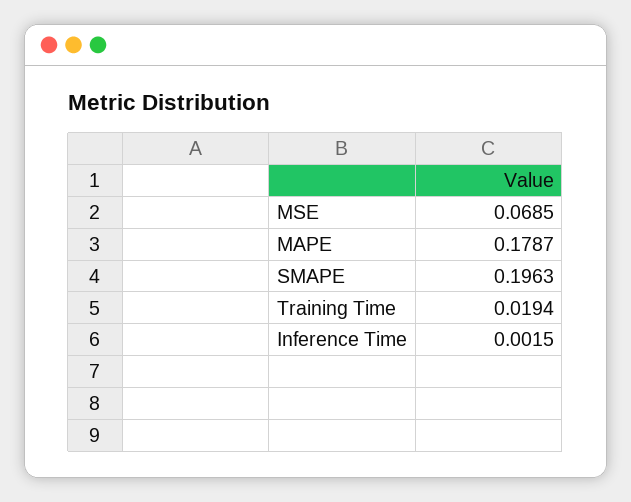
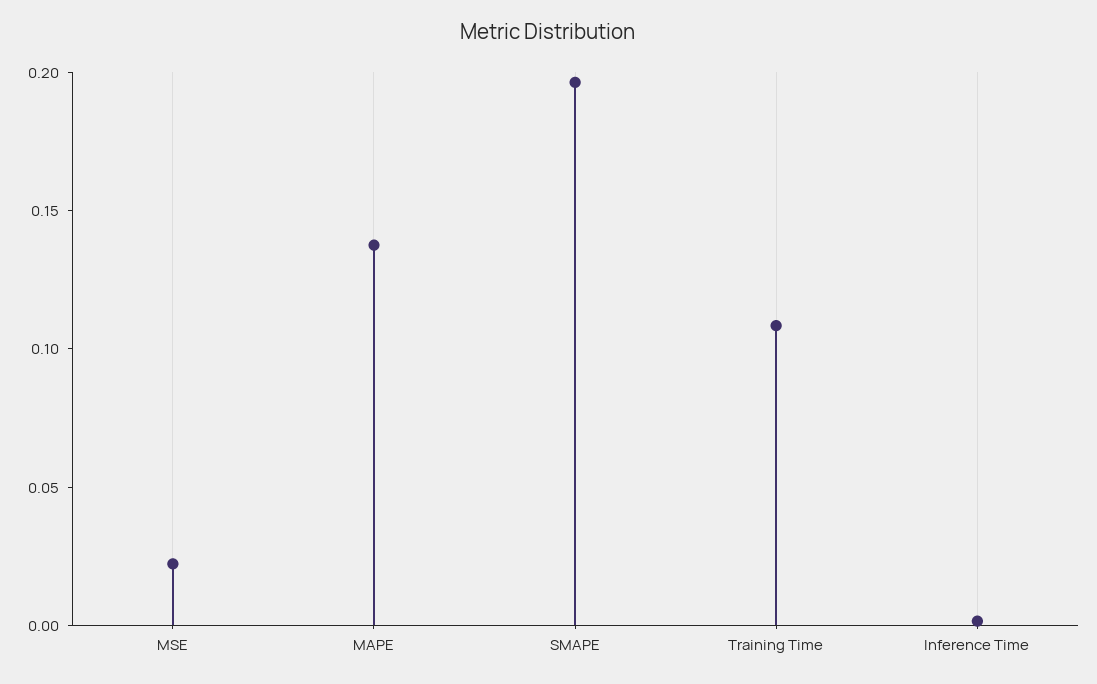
MSE: 0.0685 -> 0.02
MAPE: 0.1787 -> 0.14
Training Time: 0.0194 -> 0.11

